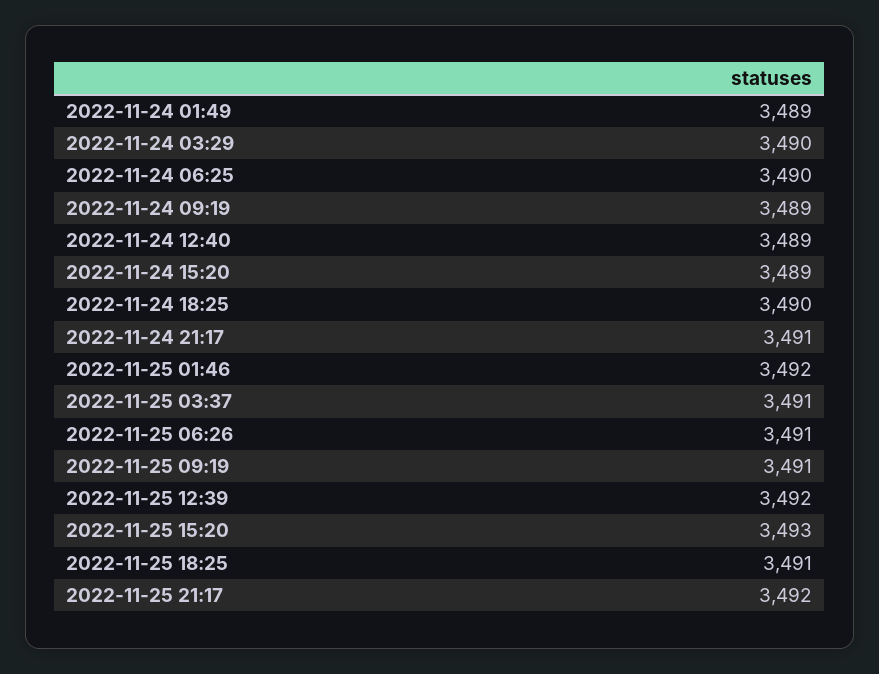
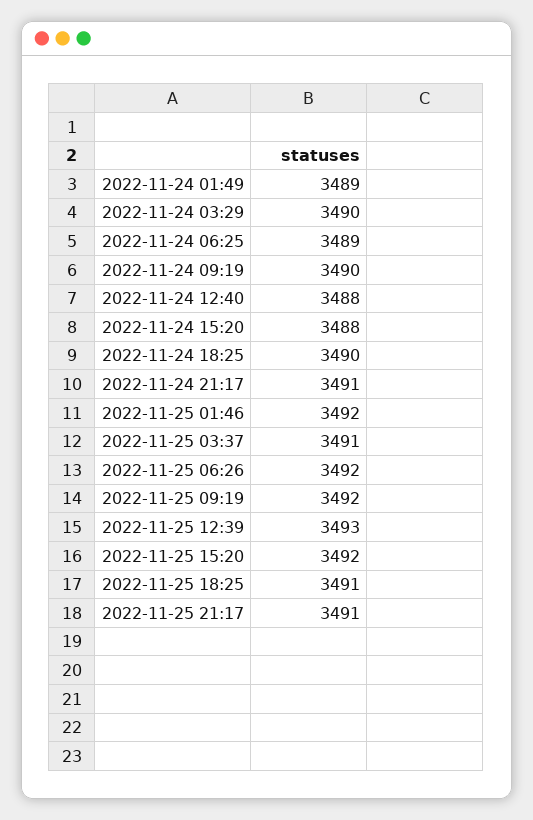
2022-11-24 06:25: 3490 -> 3489
2022-11-24 09:19: 3489 -> 3490
2022-11-24 12:40: 3489 -> 3488
2022-11-24 15:20: 3489 -> 3488
2022-11-25 06:26: 3491 -> 3492
2022-11-25 09:19: 3491 -> 3492
2022-11-25 12:39: 3492 -> 3493
2022-11-25 15:20: 3493 -> 3492
2022-11-25 21:17: 3492 -> 3491

